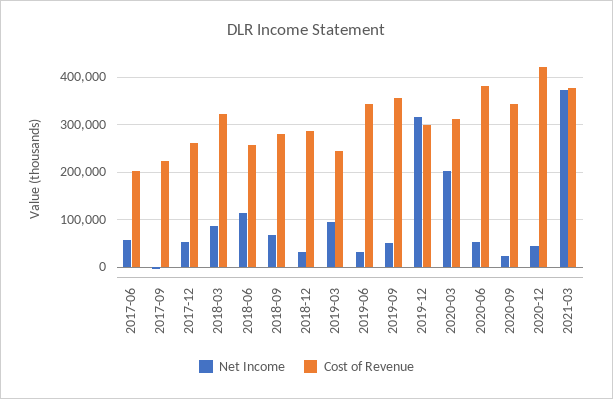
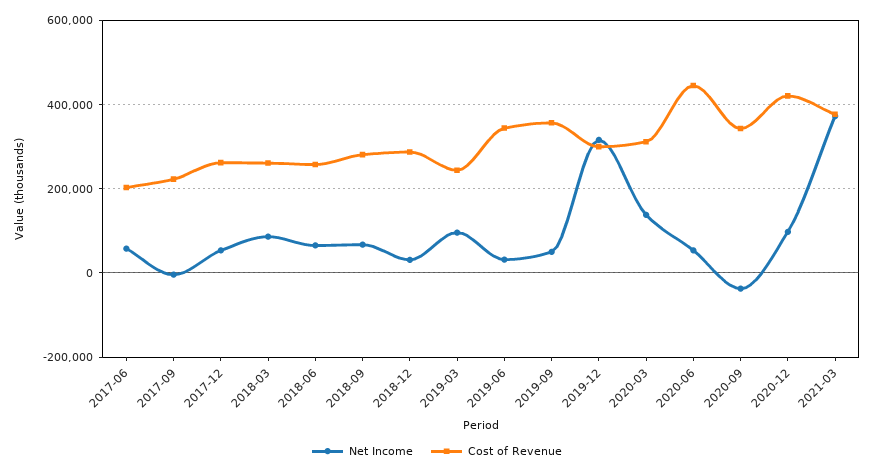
Cost of Revenue, 2018-03: 320000 -> 260000
Net Income, 2018-06: 120000 -> 60000
Net Income, 2020-03: 200000 -> 140000
Cost of Revenue, 2020-06: 380000 -> 440000
Net Income, 2020-09: 20000 -> -40000
Net Income, 2020-12: 40000 -> 100000

